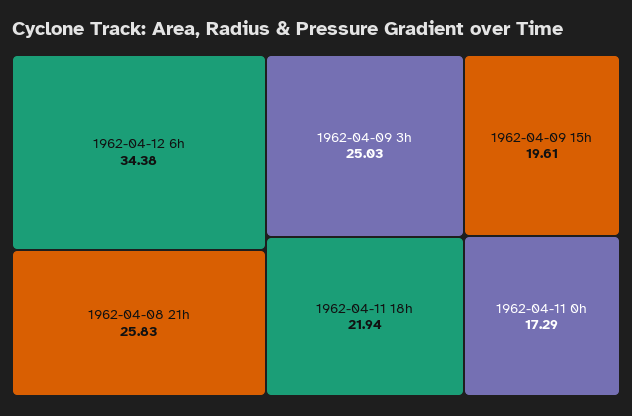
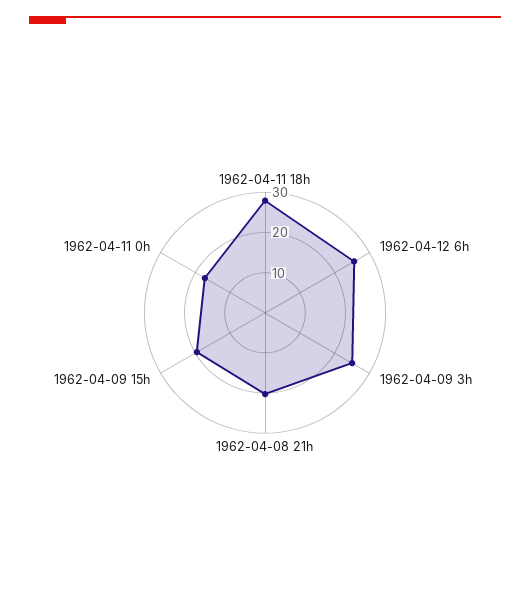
1962-04-12 6h: 34.38 -> 26
1962-04-08 21h: 25.83 -> 20
1962-04-11 18h: 21.94 -> 28

